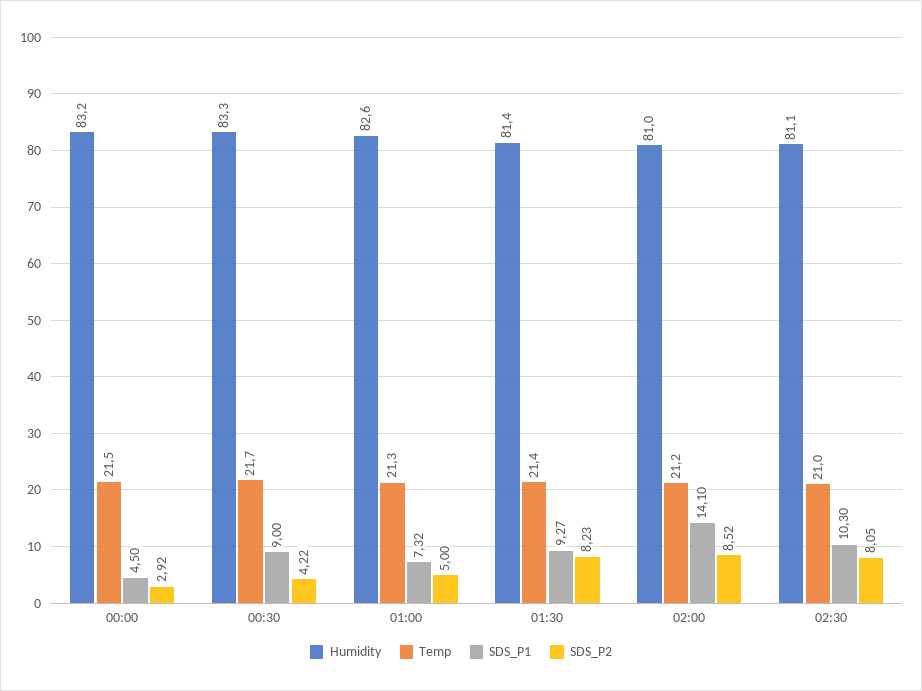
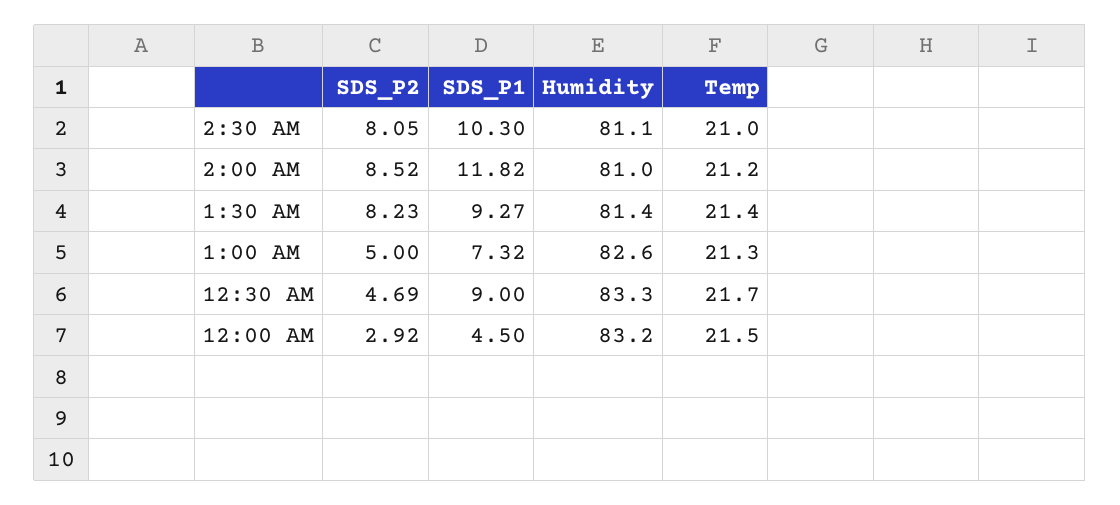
SDS_P2, 00:30: 4.22 -> 4.69
SDS_P1, 02:00: 14.1 -> 11.82

